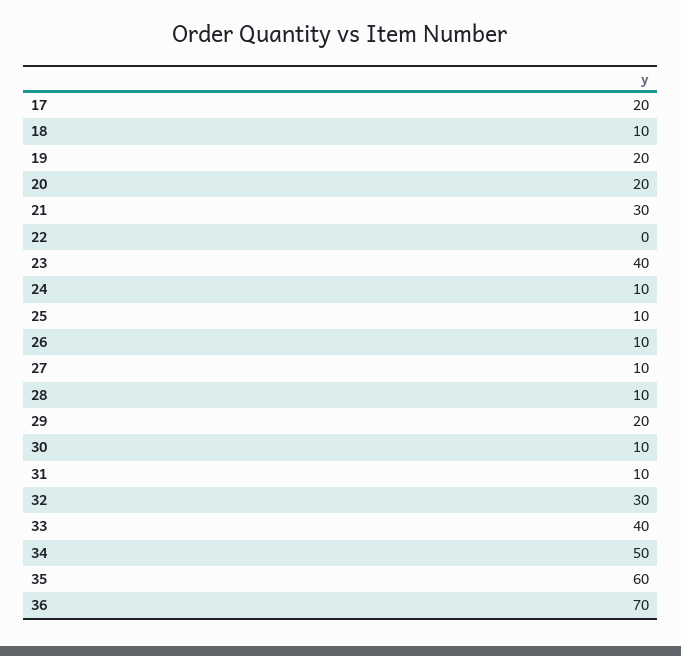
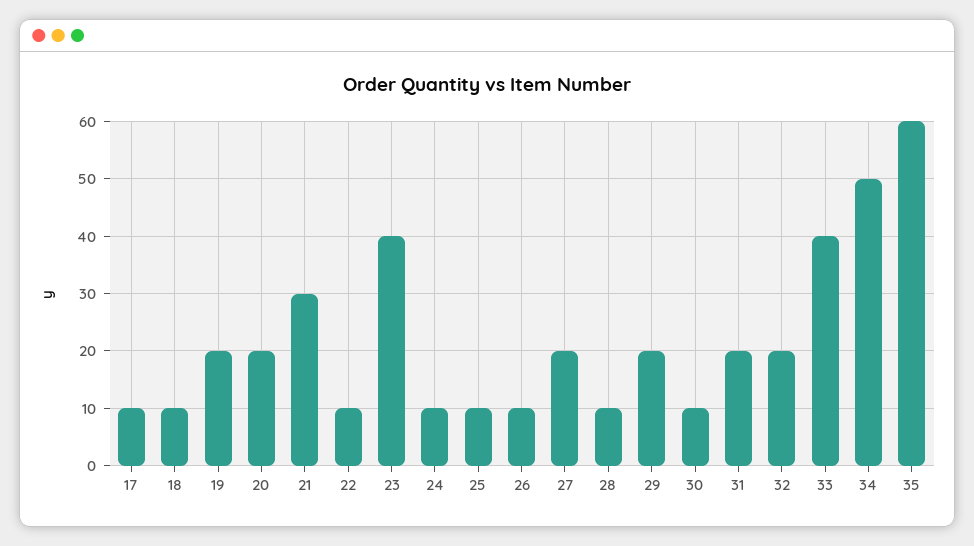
17: 20 -> 10
22: 0 -> 10
27: 10 -> 20
31: 10 -> 20
32: 30 -> 20
36: 70 -> none

